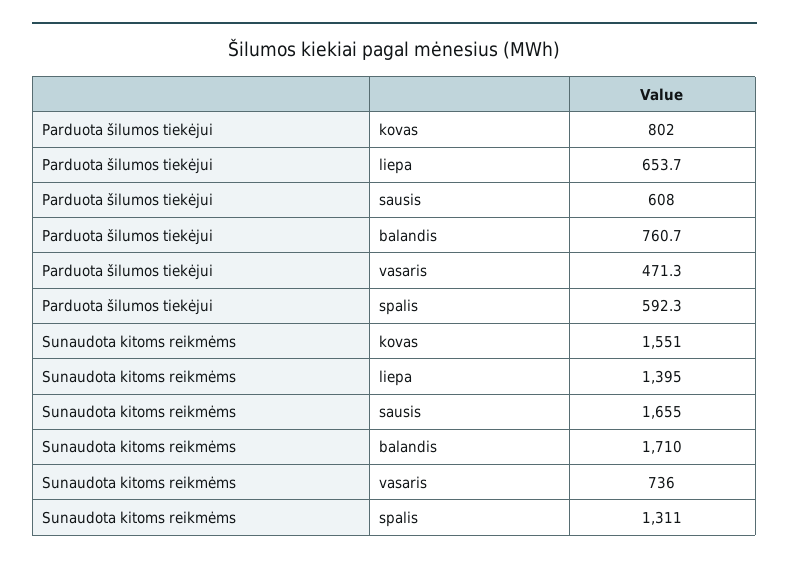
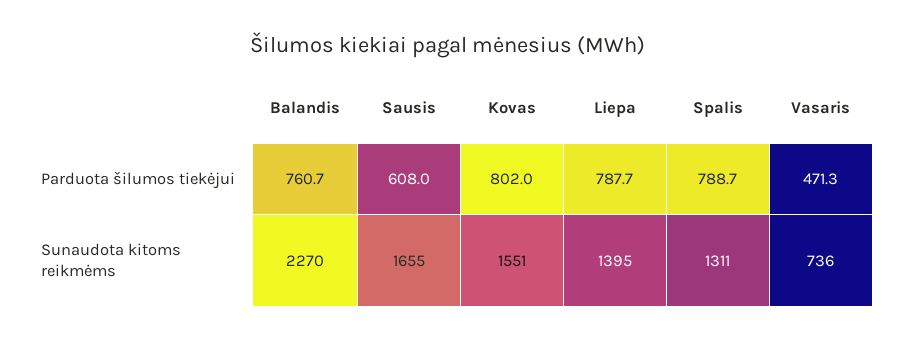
Parduota šilumos tiekėjui, liepa: 653.7 -> 787.7
Parduota šilumos tiekėjui, spalis: 592.3 -> 788.7
Sunaudota kitoms reikmėms, balandis: 1710 -> 2270

